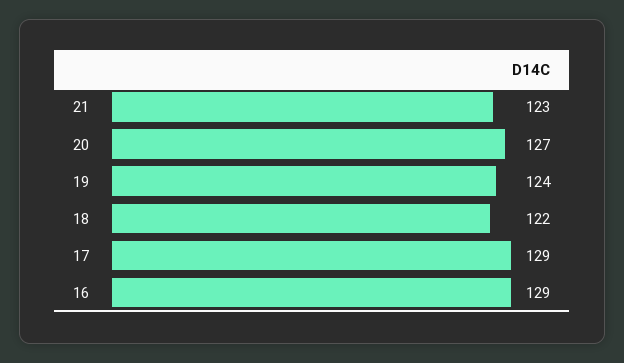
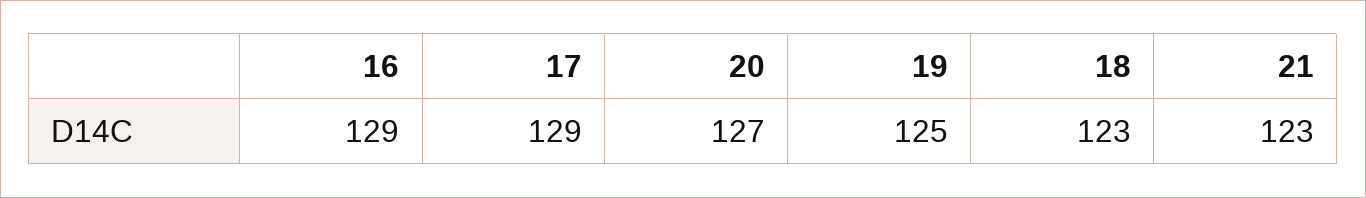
19: 124 -> 125
18: 122 -> 123

